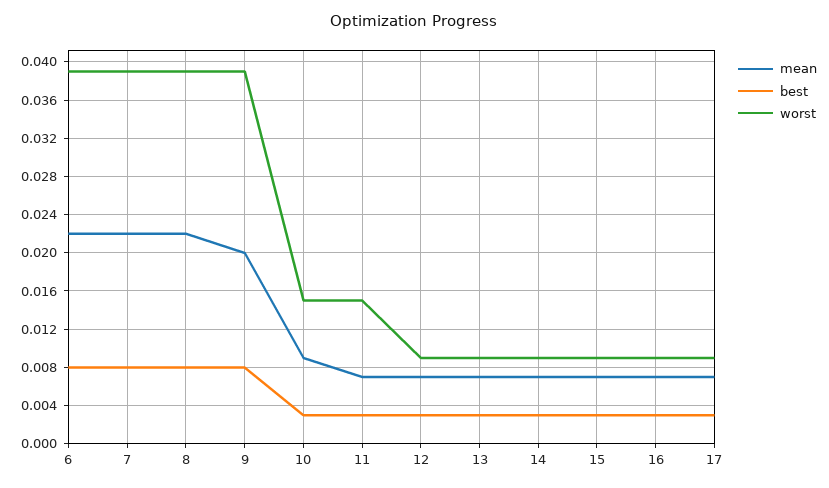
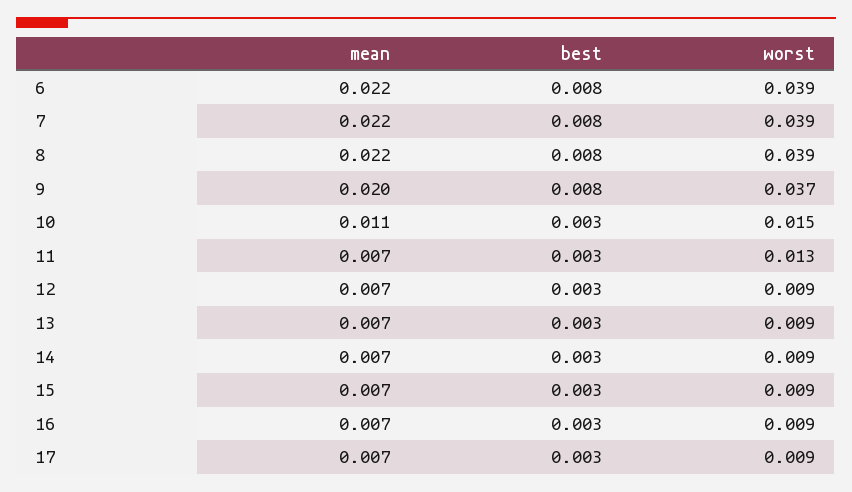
worst, 9: 0.039 -> 0.037
mean, 10: 0.009 -> 0.011
worst, 11: 0.015 -> 0.013

